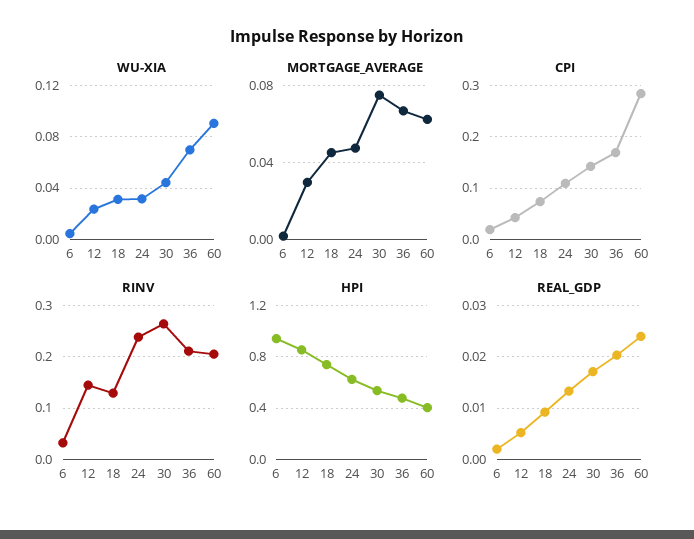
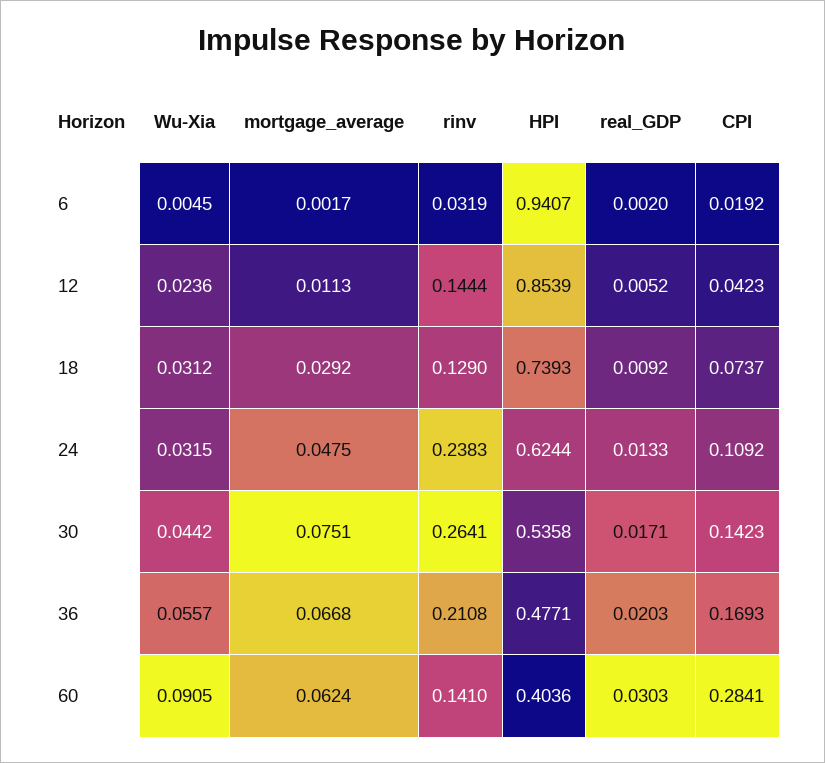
WU-XIA, 36: 0.07 -> 0.0557
MORTGAGE_AVERAGE, 12: 0.03 -> 0.0113
MORTGAGE_AVERAGE, 18: 0.045 -> 0.0292
RINV, 60: 0.2 -> 0.141
REAL_GDP, 60: 0.024 -> 0.0303

